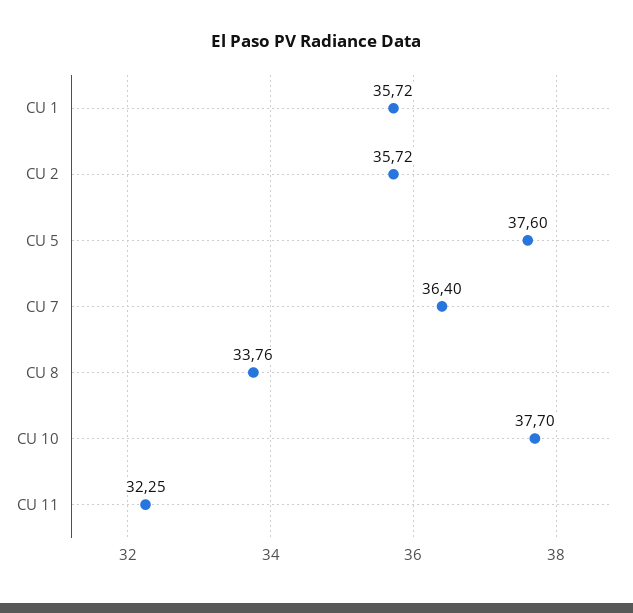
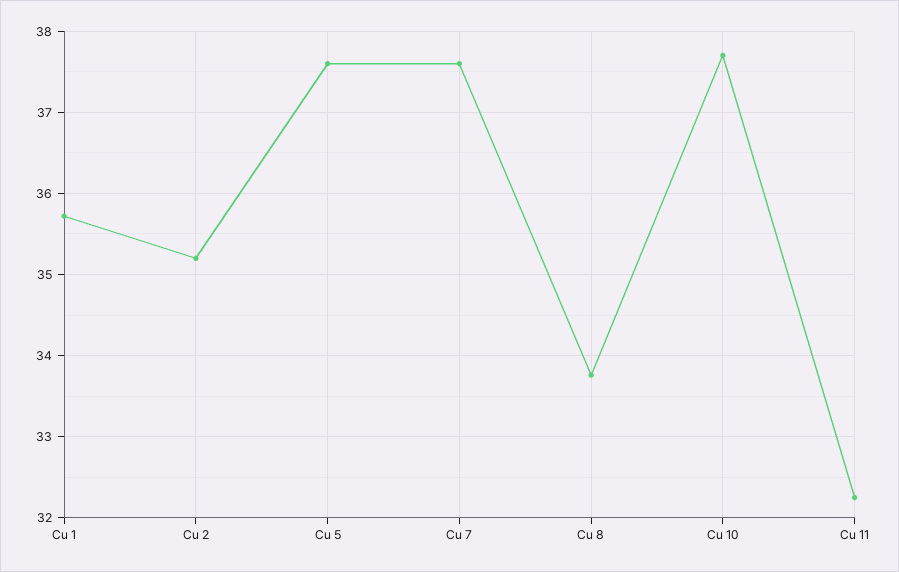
CU 2: 35.72 -> 35.2
CU 7: 36.4 -> 37.6

